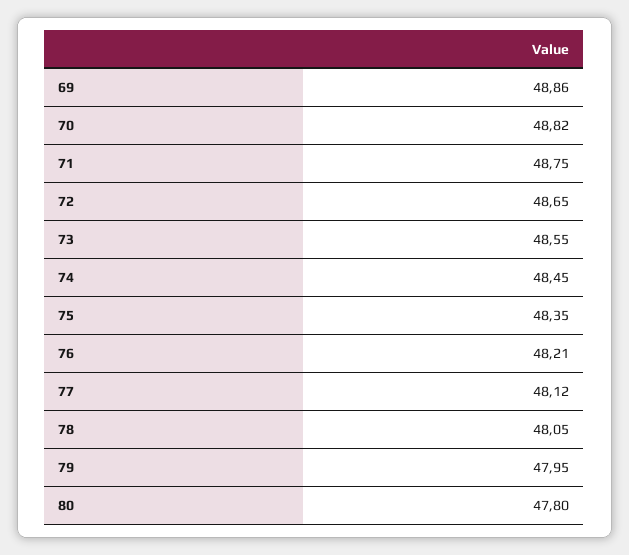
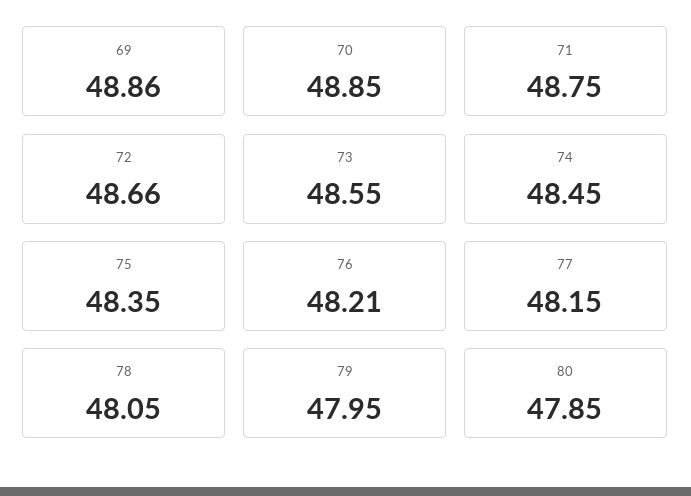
70: 48.82 -> 48.85
72: 48.65 -> 48.66
77: 48.12 -> 48.15
80: 47.8 -> 47.85

